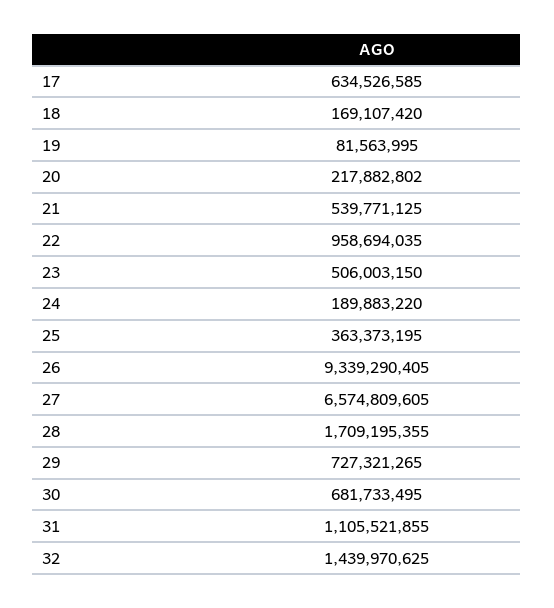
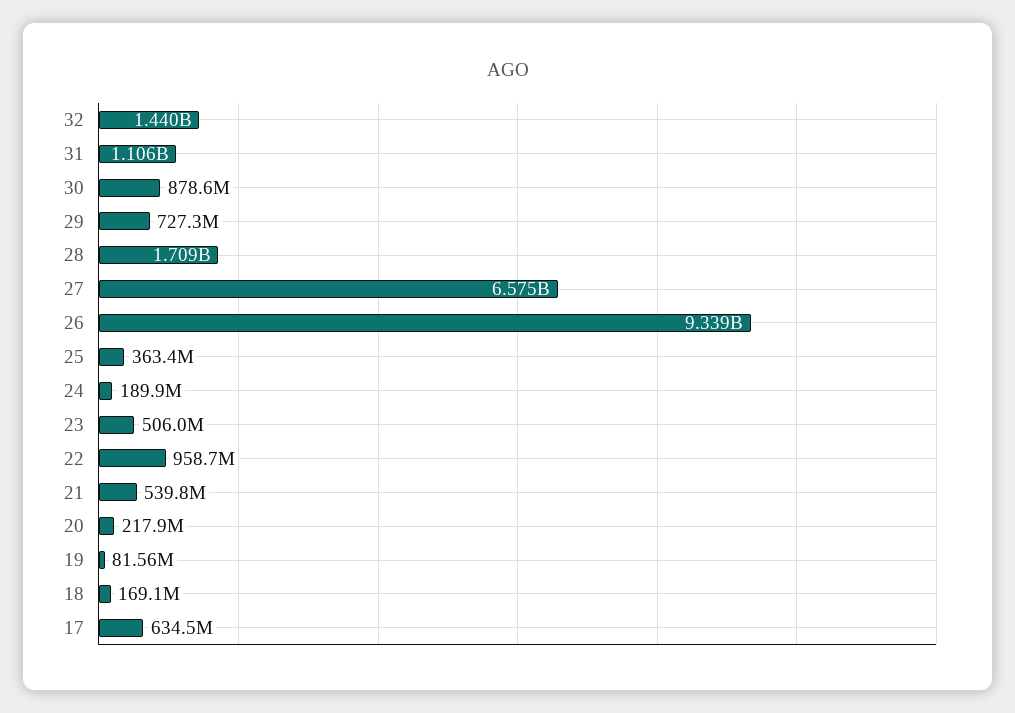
30: 681733495 -> 878600000

